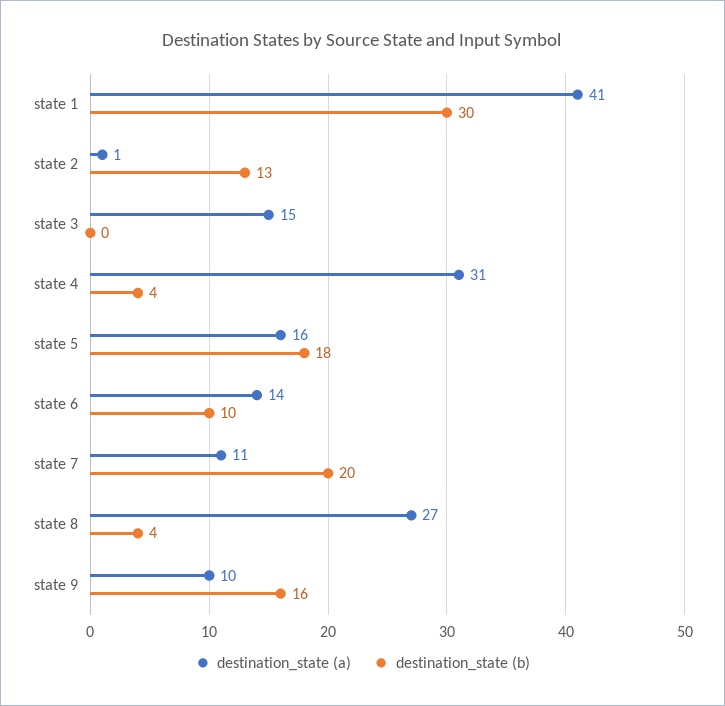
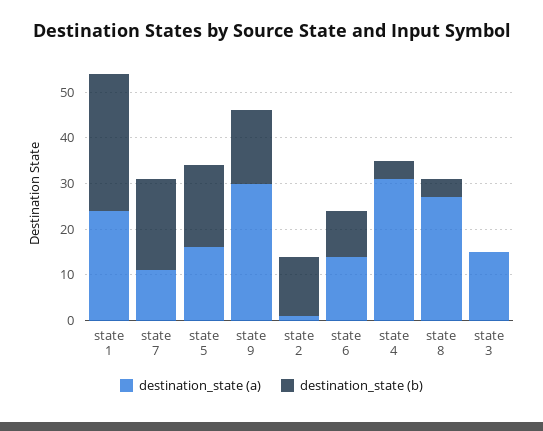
destination_state (a), state 1: 41 -> 25
destination_state (a), state 9: 10 -> 30

